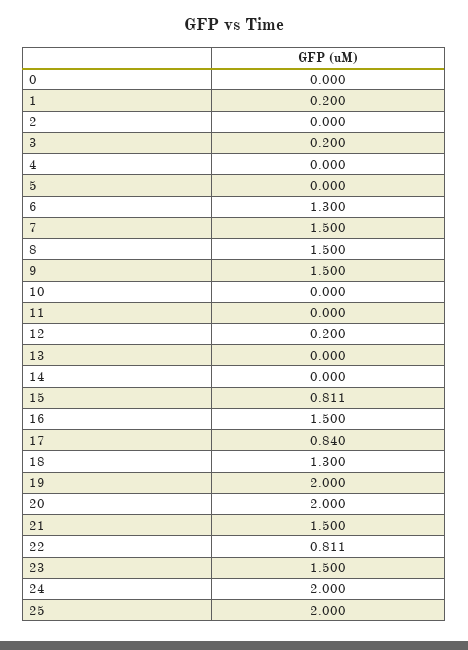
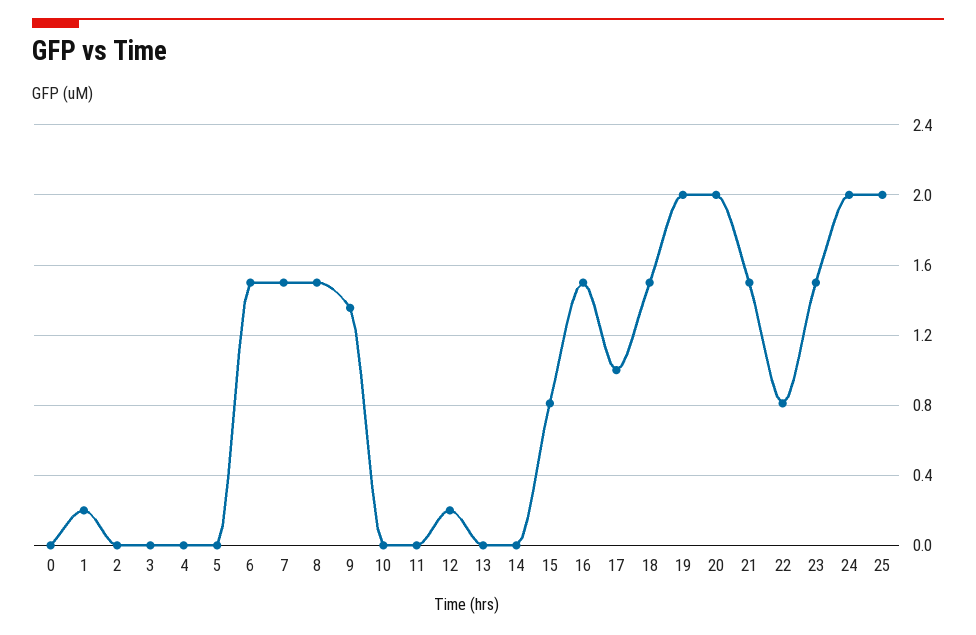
3: 0.2 -> 0
6: 1.3 -> 1.5
9: 1.5 -> 1.35
17: 0.84 -> 1
18: 1.3 -> 1.5

